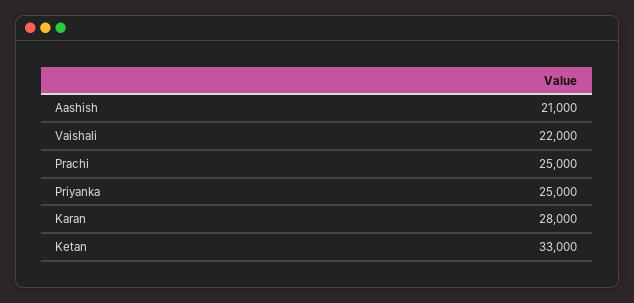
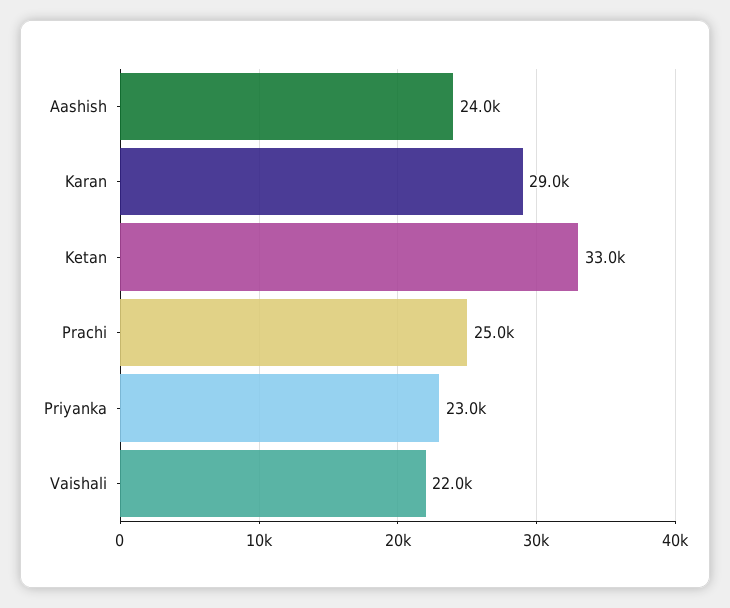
Aashish: 21000 -> 24000
Priyanka: 25000 -> 23000
Karan: 28000 -> 29000

